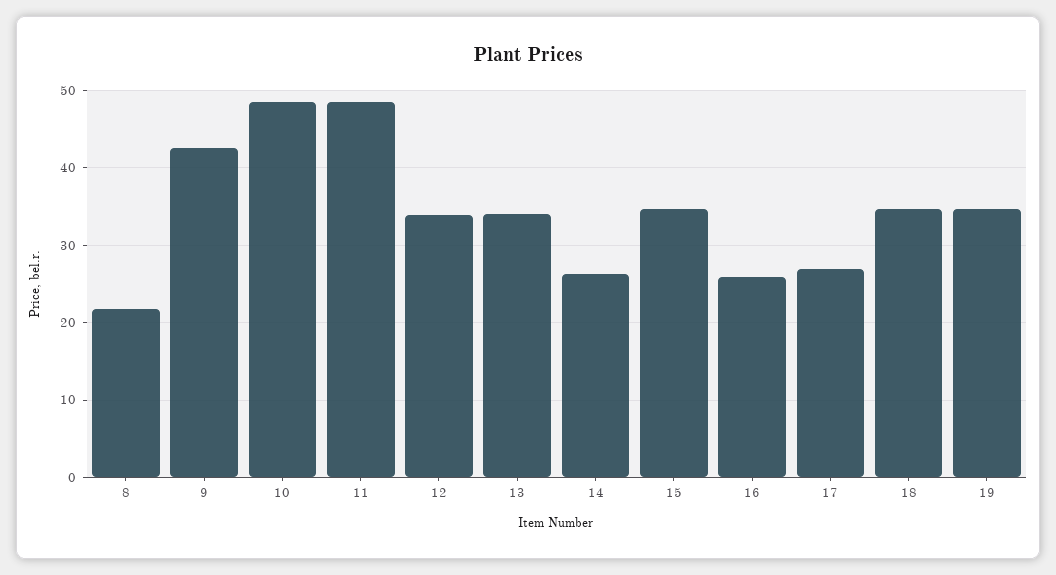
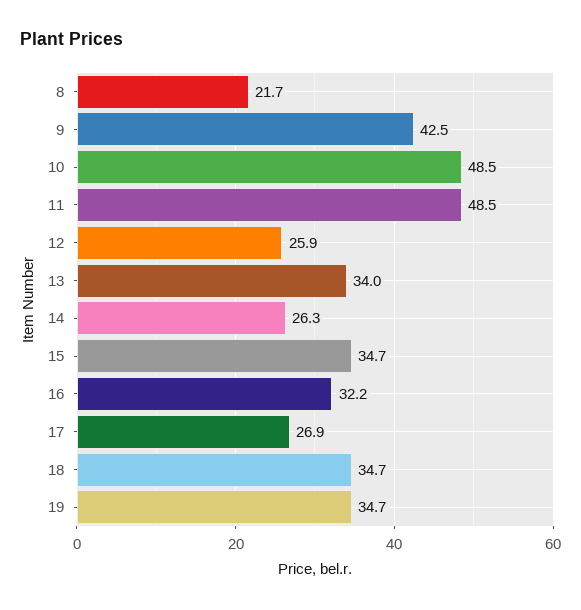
12: 34 -> 25.9
16: 26 -> 32.2

